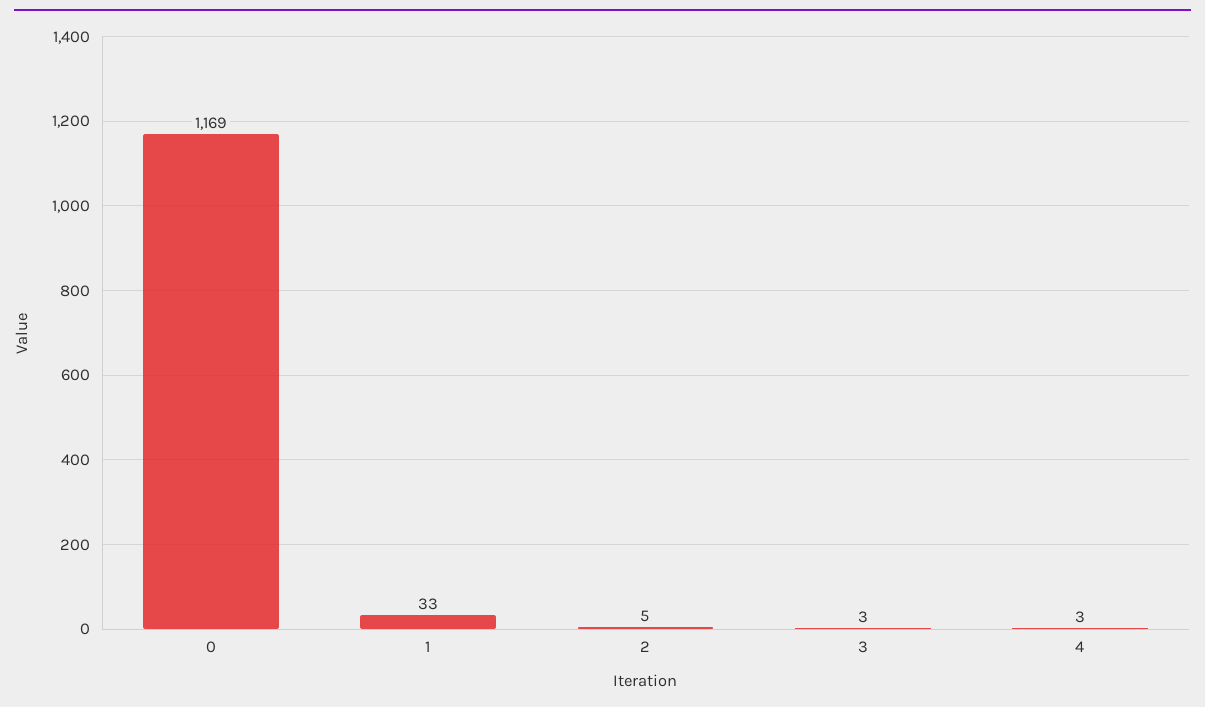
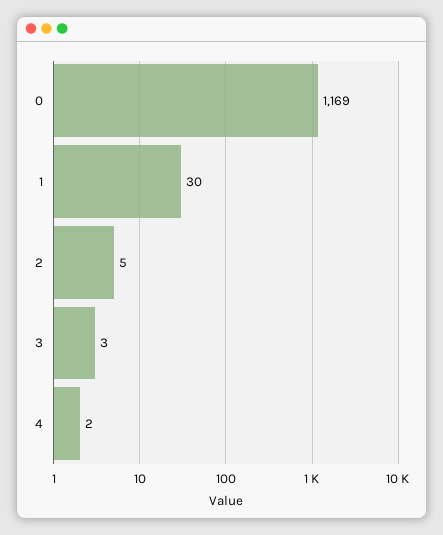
1: 33 -> 30
4: 3 -> 2

